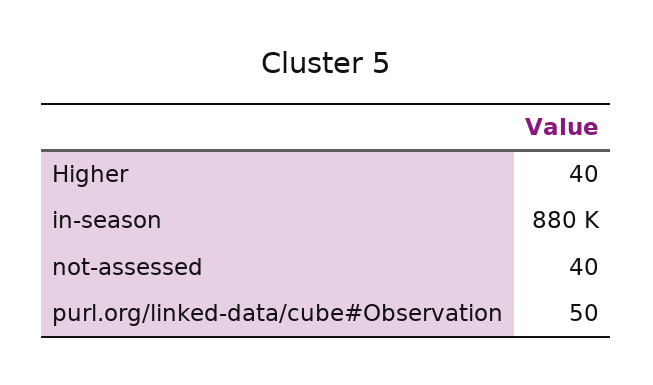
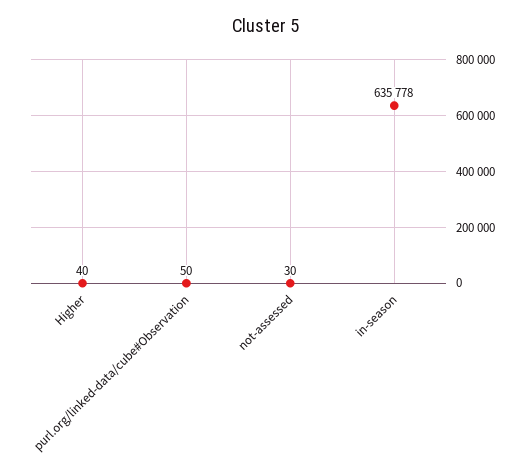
in-season: 880000 -> 635778
not-assessed: 40 -> 30

